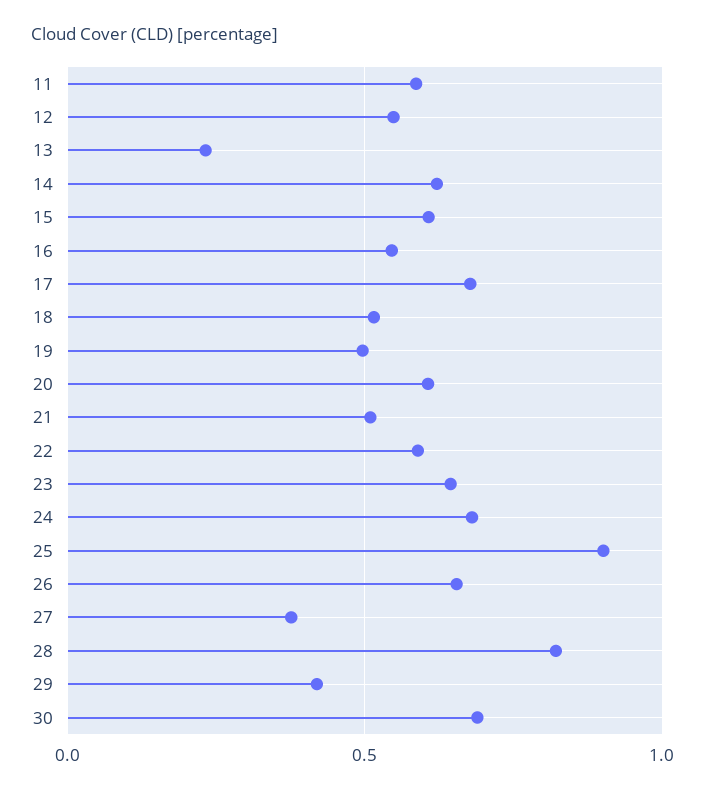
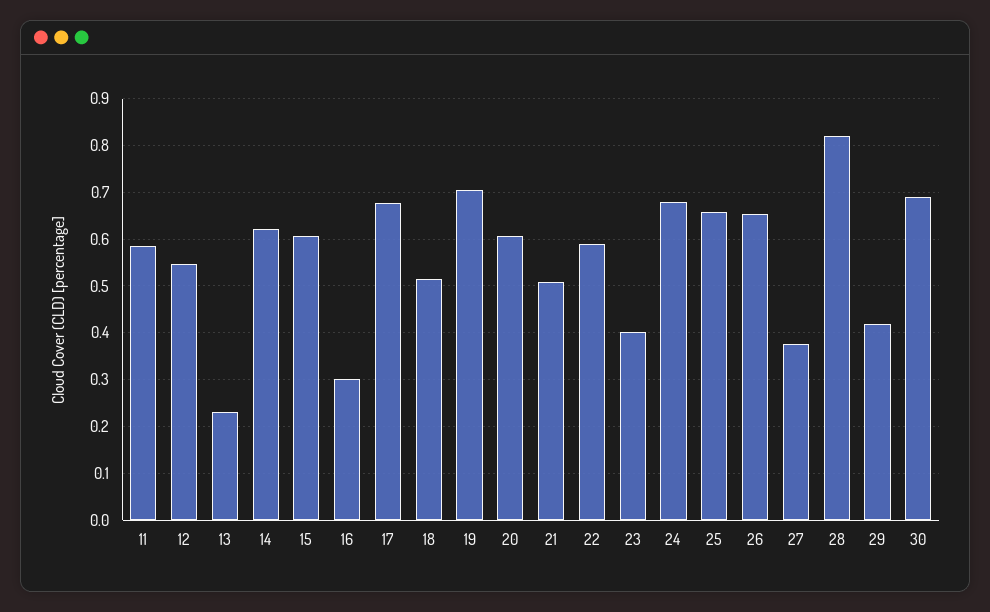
16: 0.55 -> 0.3
19: 0.5 -> 0.7
23: 0.65 -> 0.4
25: 0.9 -> 0.66

